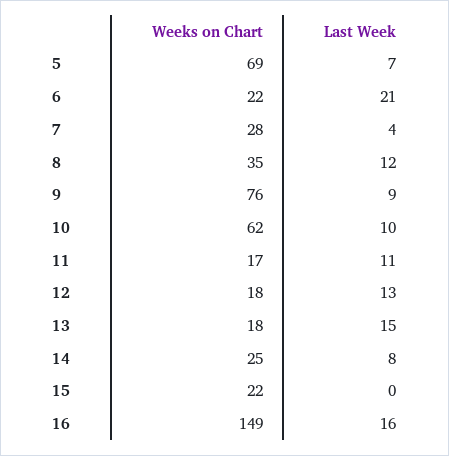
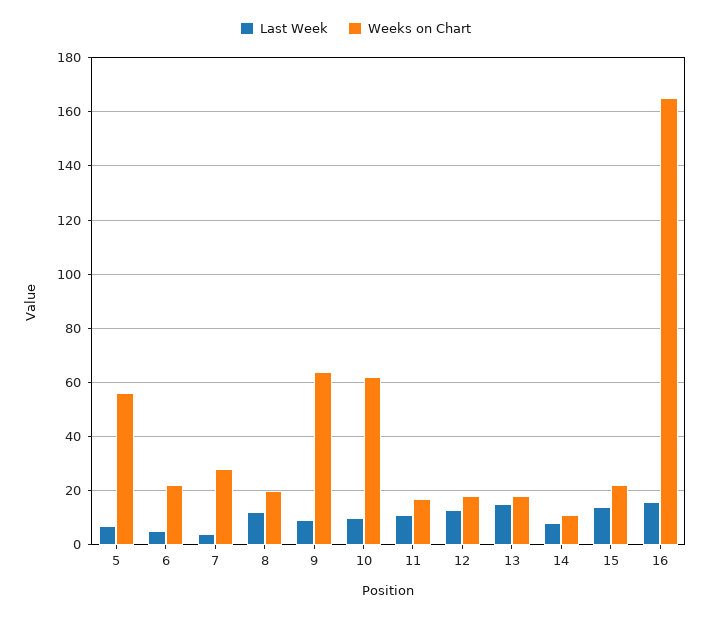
Weeks on Chart, 5: 69 -> 55
Last Week, 6: 21 -> 5
Weeks on Chart, 8: 35 -> 20
Weeks on Chart, 9: 76 -> 65
Weeks on Chart, 14: 25 -> 10
Last Week, 15: 0 -> 15
Weeks on Chart, 16: 149 -> 165

